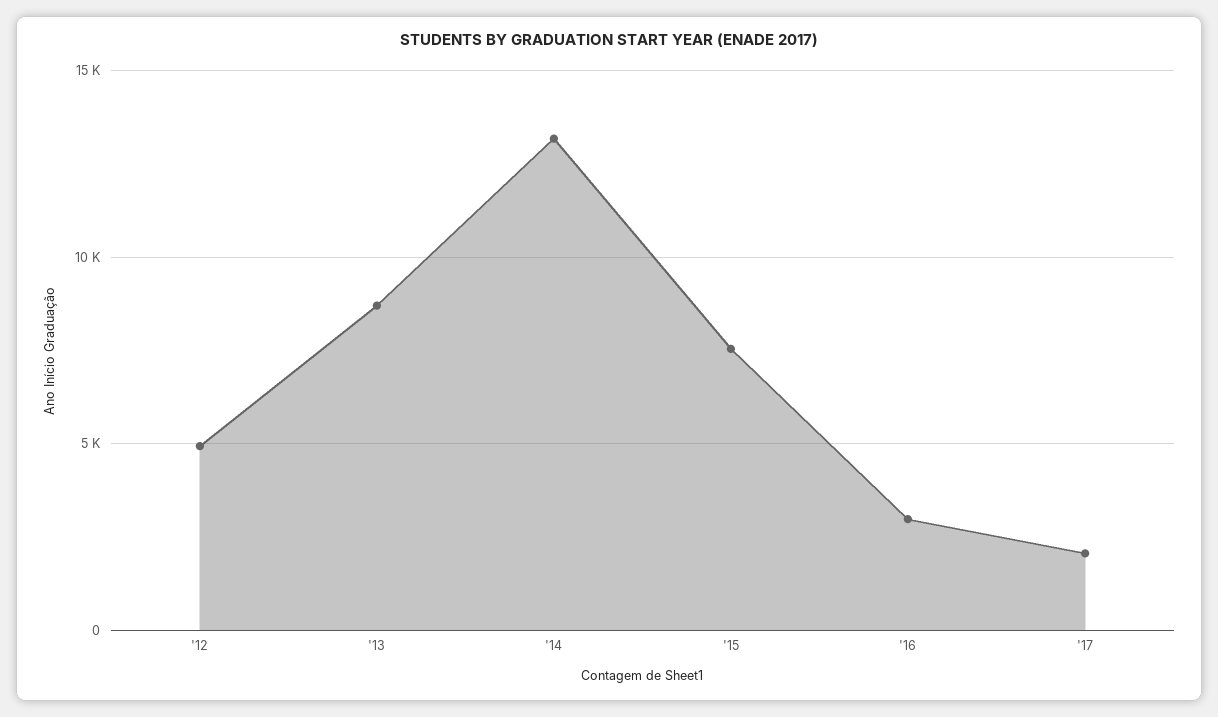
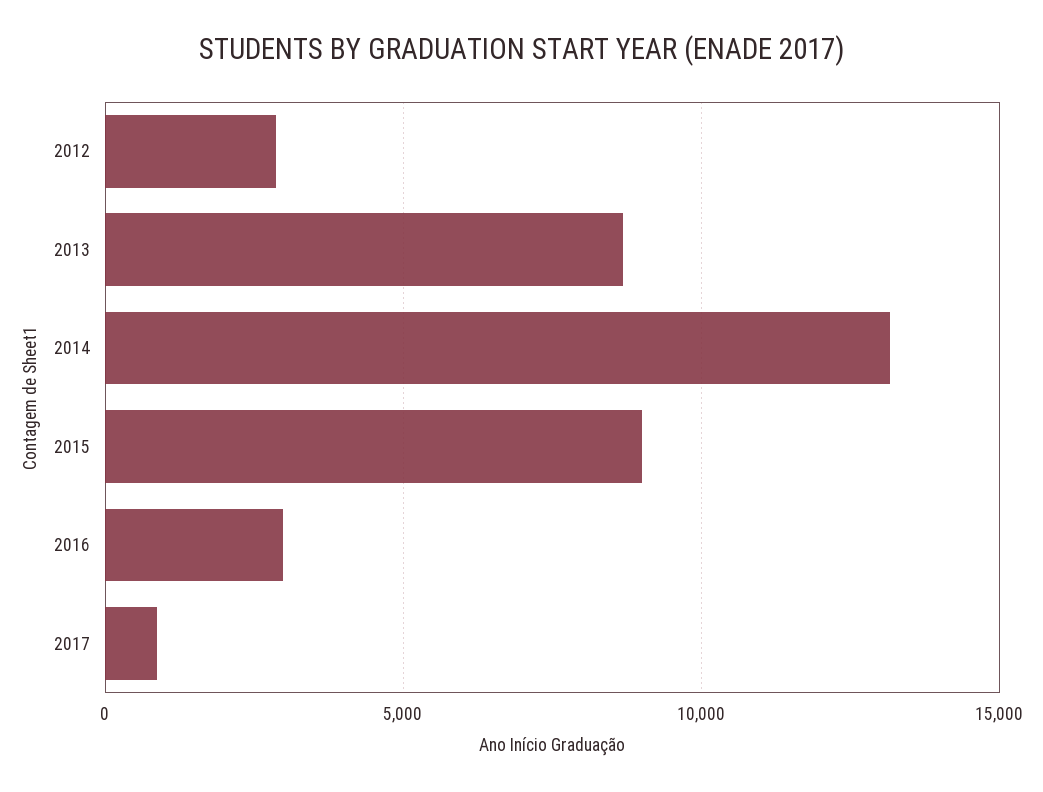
'12: 5000 -> 3000
'15: 7500 -> 9000
'17: 2000 -> 1000

